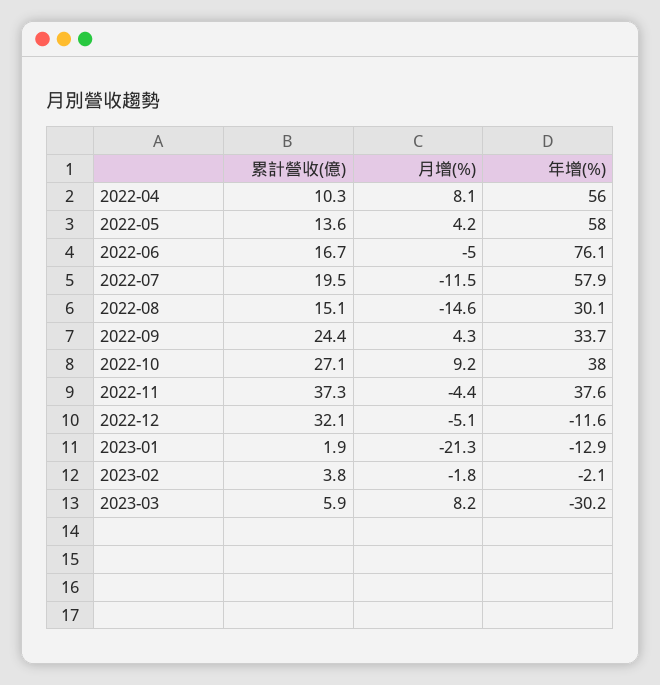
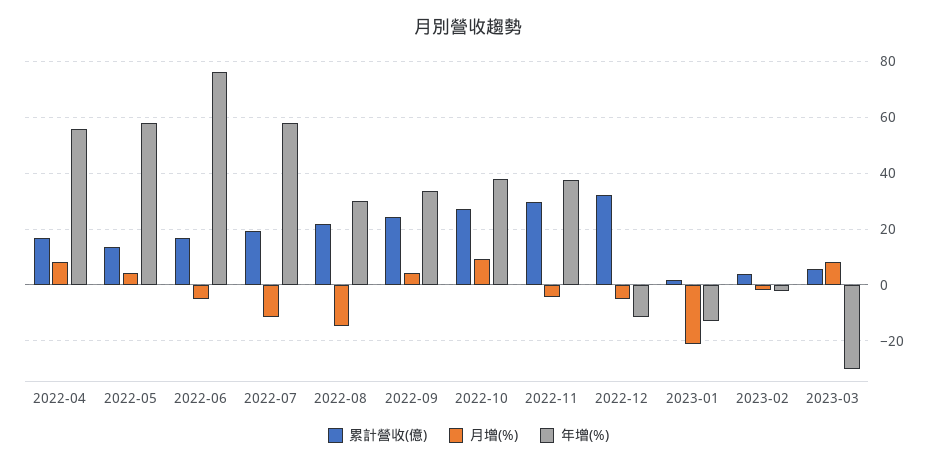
累計營收(億), 2022-04: 10.3 -> 17.5
累計營收(億), 2022-08: 15.1 -> 22.5
累計營收(億), 2022-11: 37.3 -> 30

